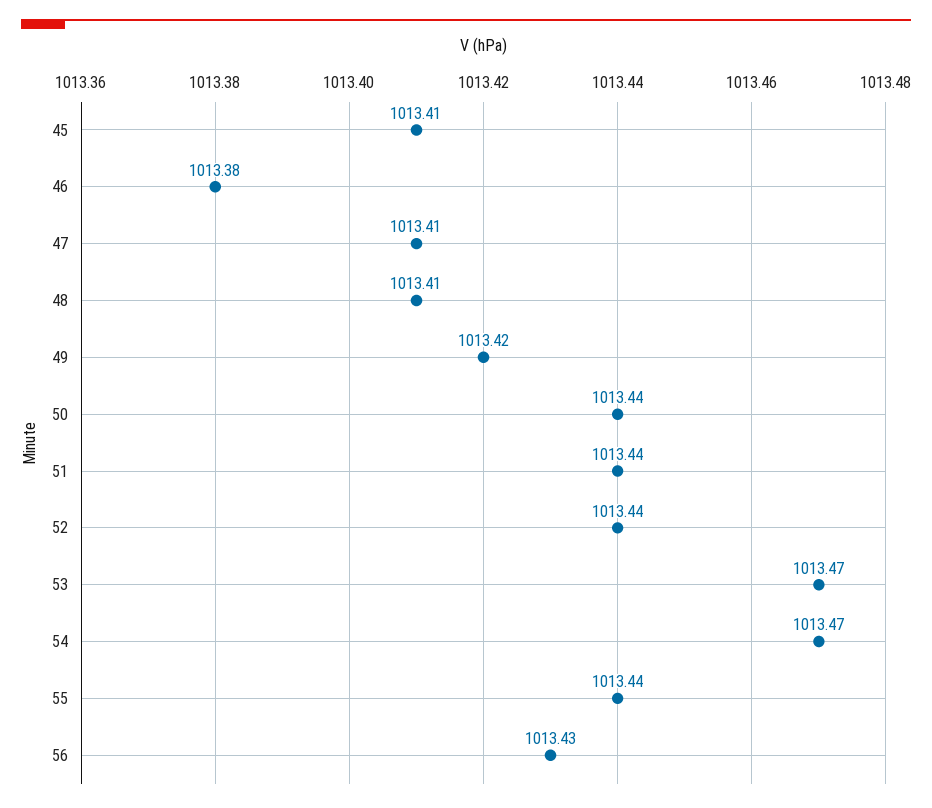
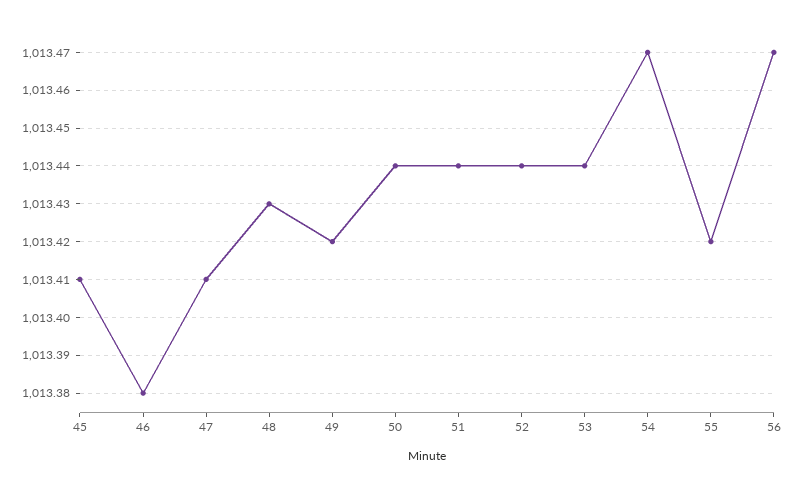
48: 1013.41 -> 1013.43
53: 1013.47 -> 1013.44
55: 1013.44 -> 1013.42
56: 1013.43 -> 1013.47

